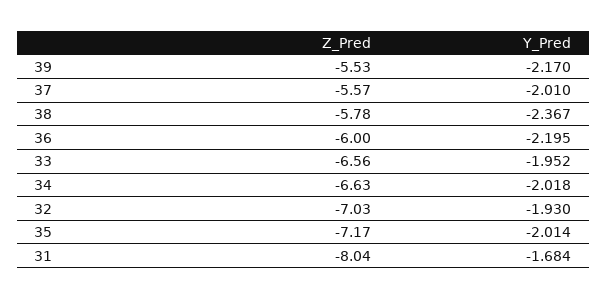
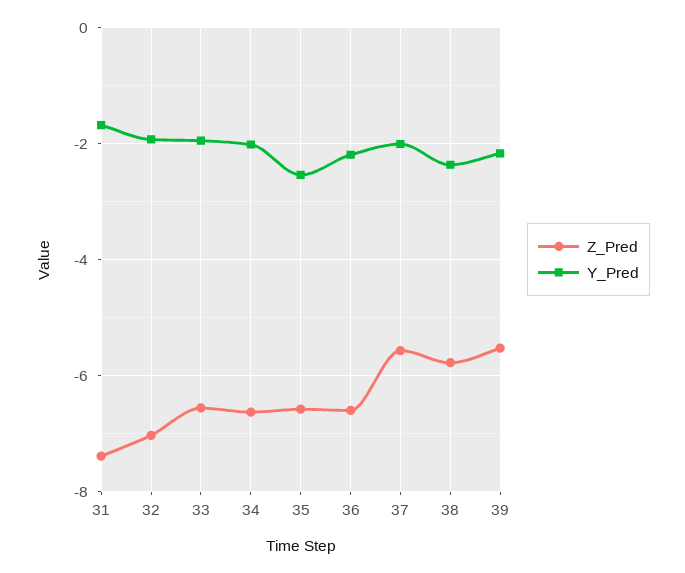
Z_Pred, 36: -6 -> -6.6
Z_Pred, 35: -7.17 -> -6.6
Y_Pred, 35: -2.014 -> -2.6
Z_Pred, 31: -8.04 -> -7.4

